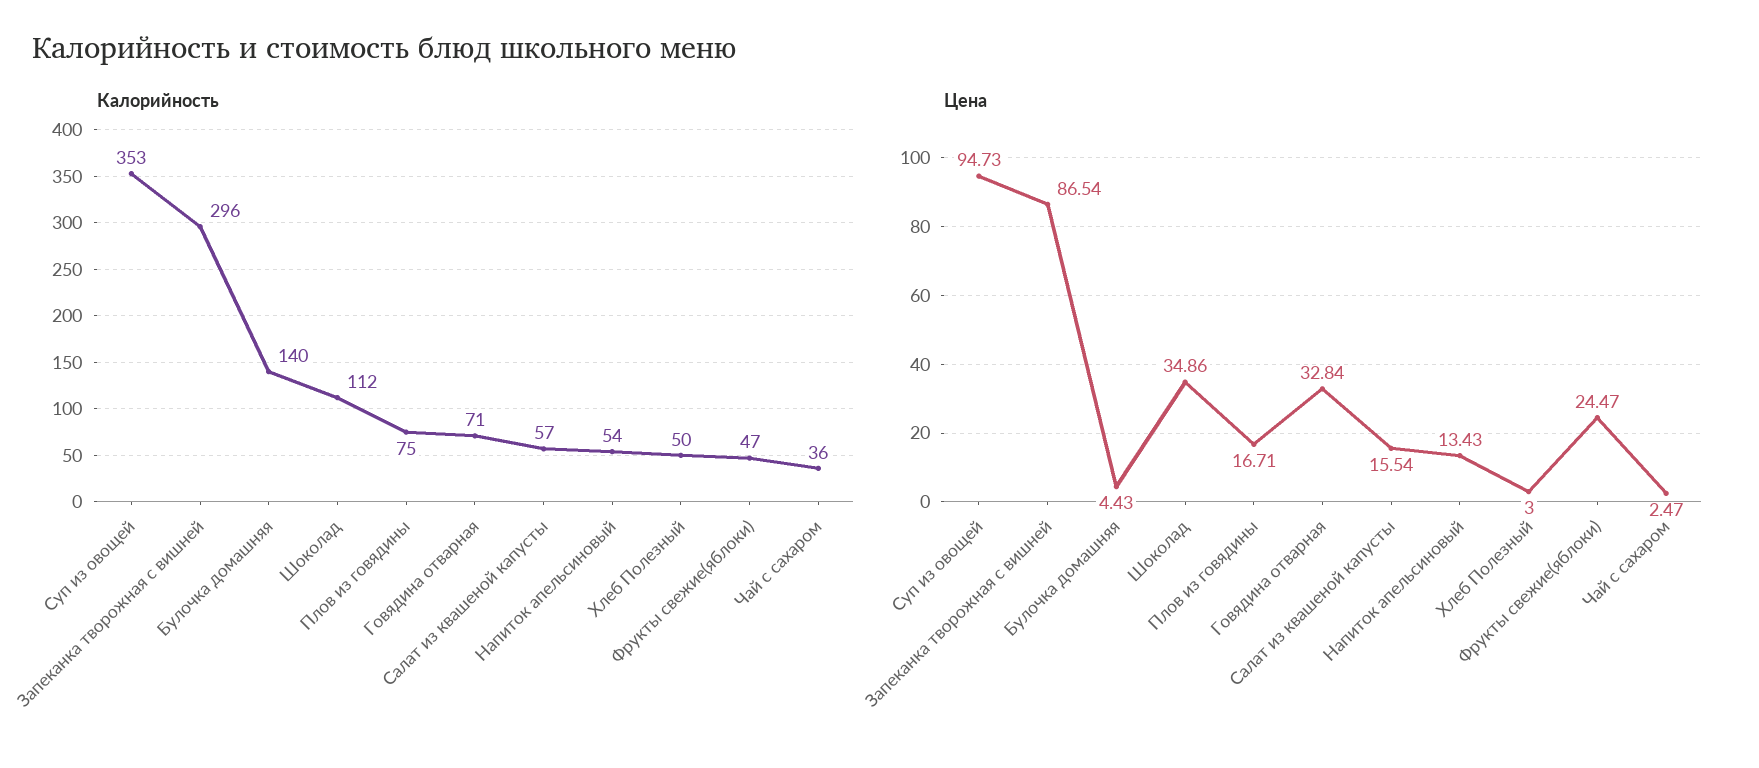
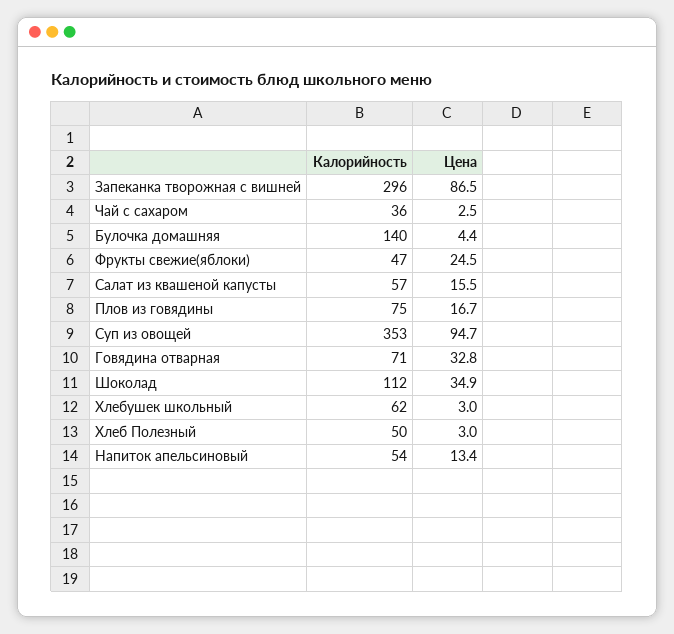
Калорийность, Хлебушек школьный: none -> 62
Цена, Хлебушек школьный: none -> 3

